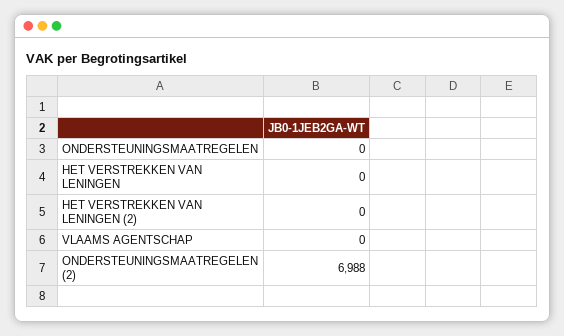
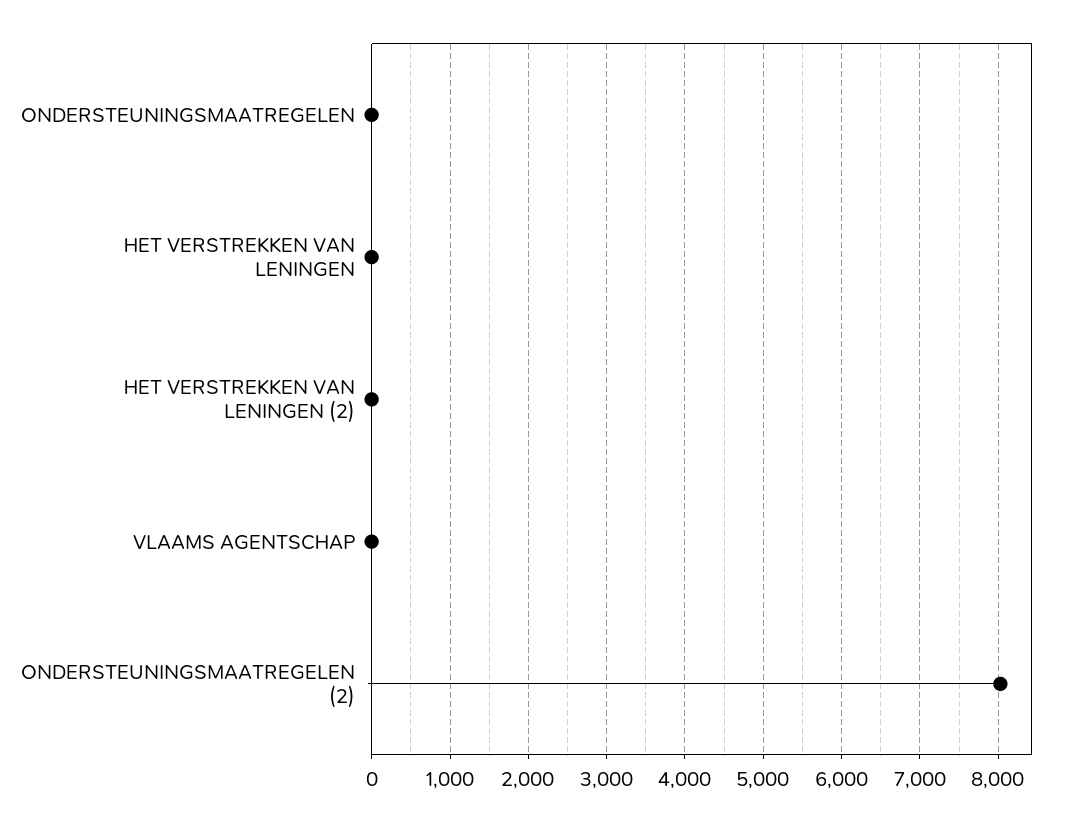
ONDERSTEUNINGSMAATREGELEN (2): 6988 -> 8000

